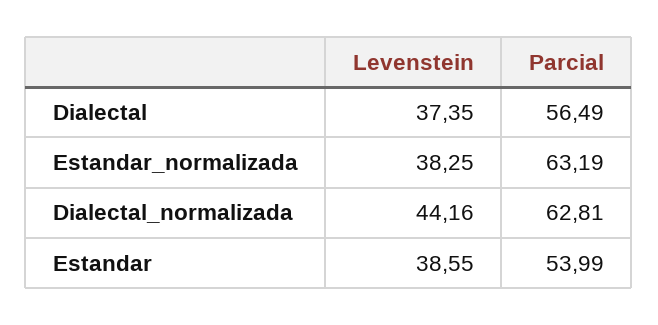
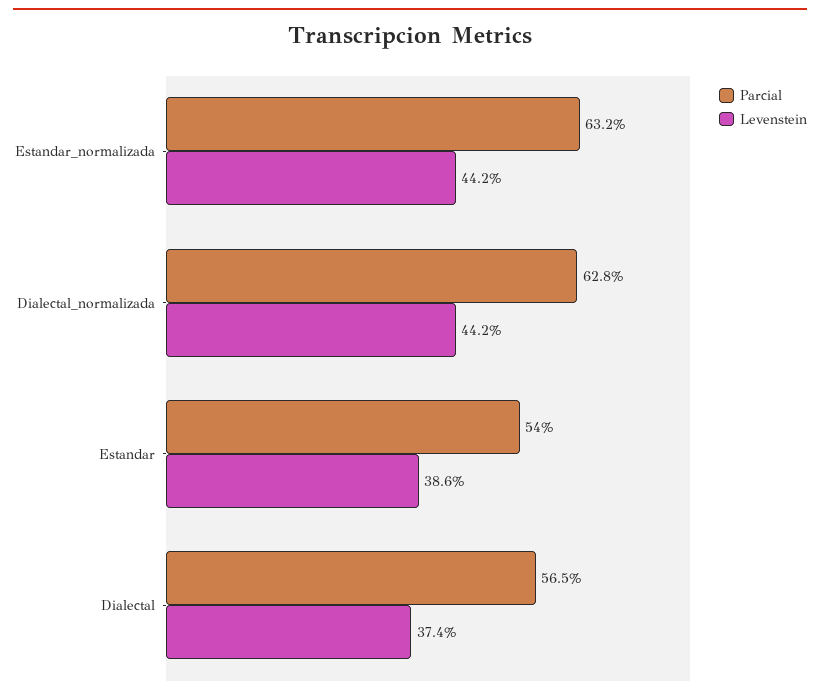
Levenstein, Estandar_normalizada: 38.25 -> 44.2

